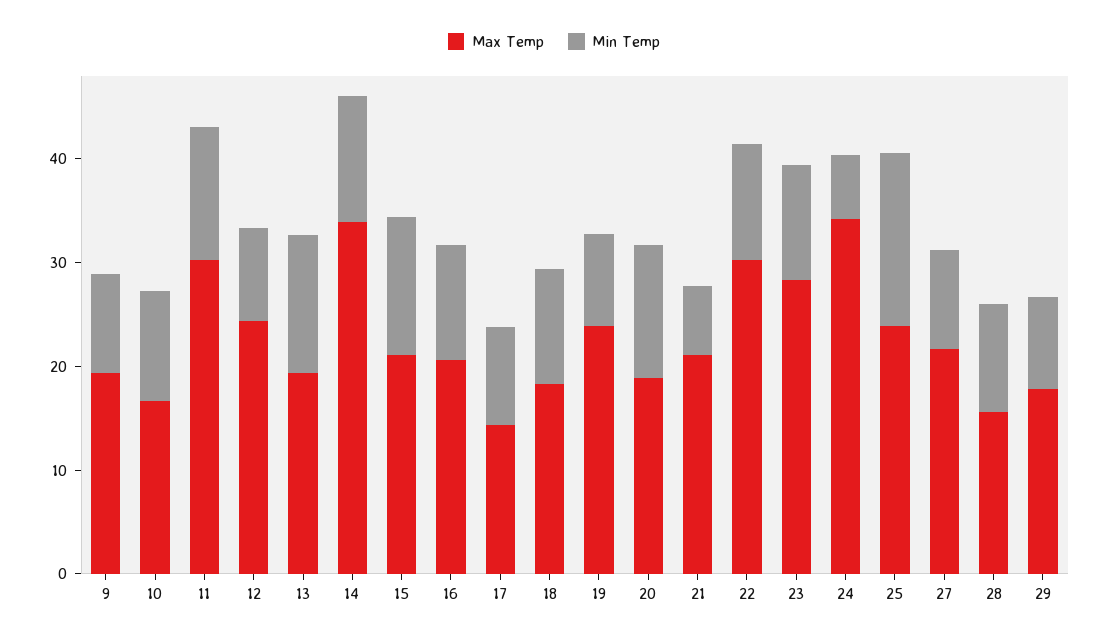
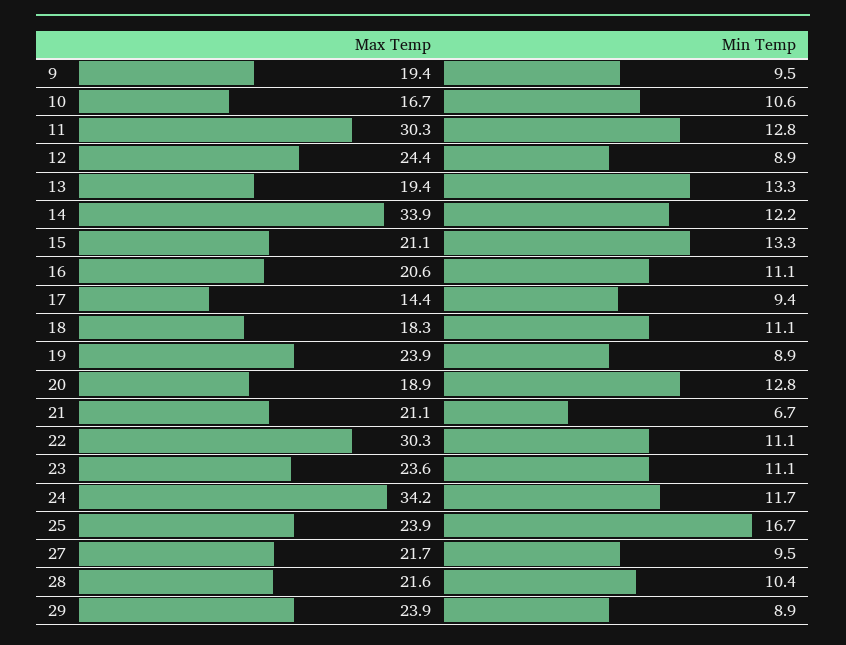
Max Temp, 23: 28 -> 23.6
Min Temp, 24: 6 -> 11.7
Max Temp, 28: 16 -> 21.6
Max Temp, 29: 18 -> 23.9

